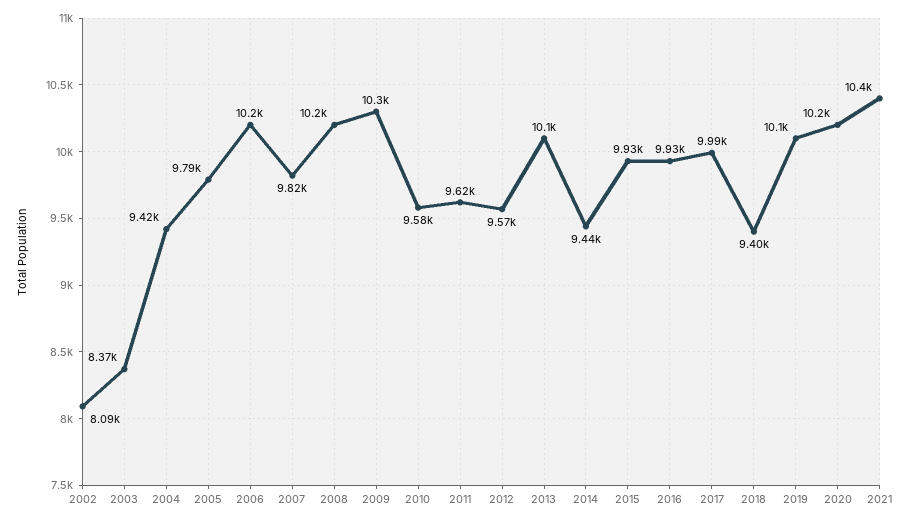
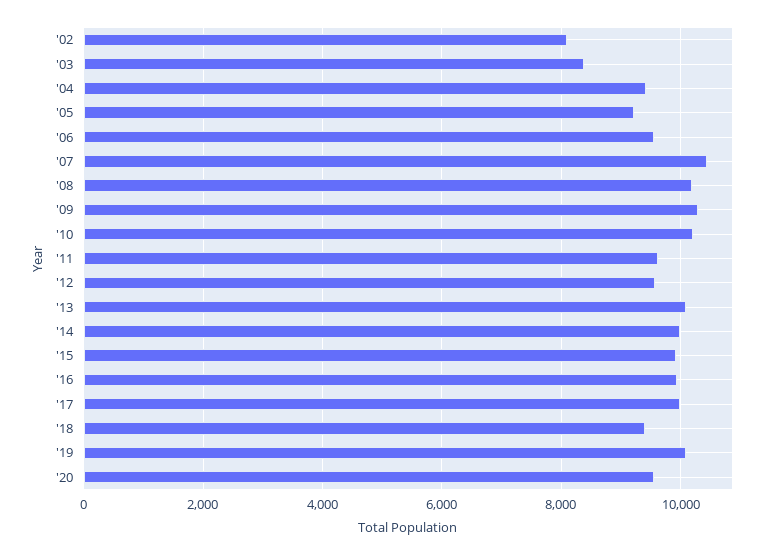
2005: 9790 -> 9200
2006: 10200 -> 9600
2007: 9820 -> 10400
2010: 9580 -> 10200
2014: 9440 -> 10000
2020: 10200 -> 9600
2021: 10400 -> none

